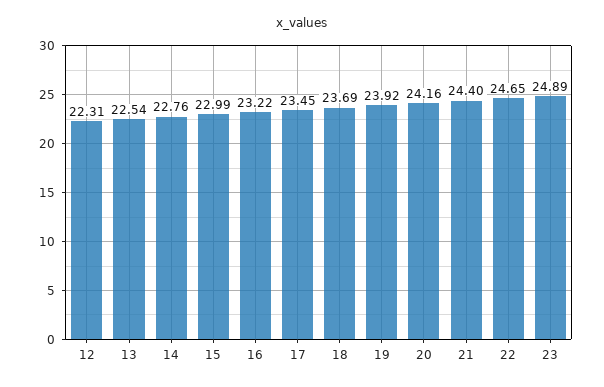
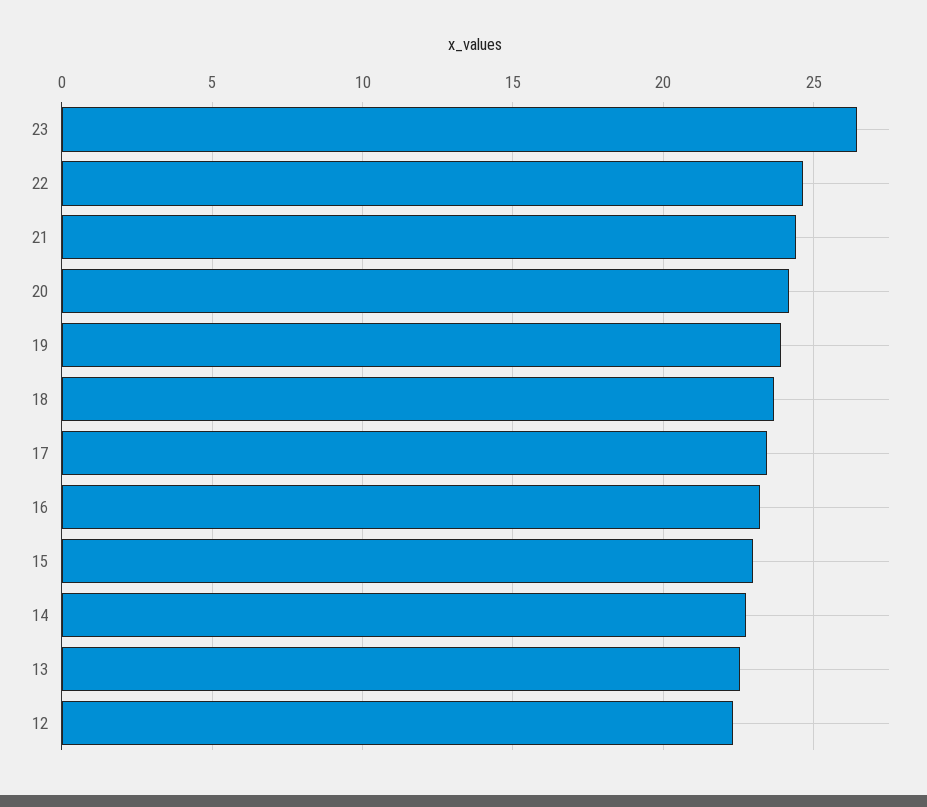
23: 24.89 -> 26.5

